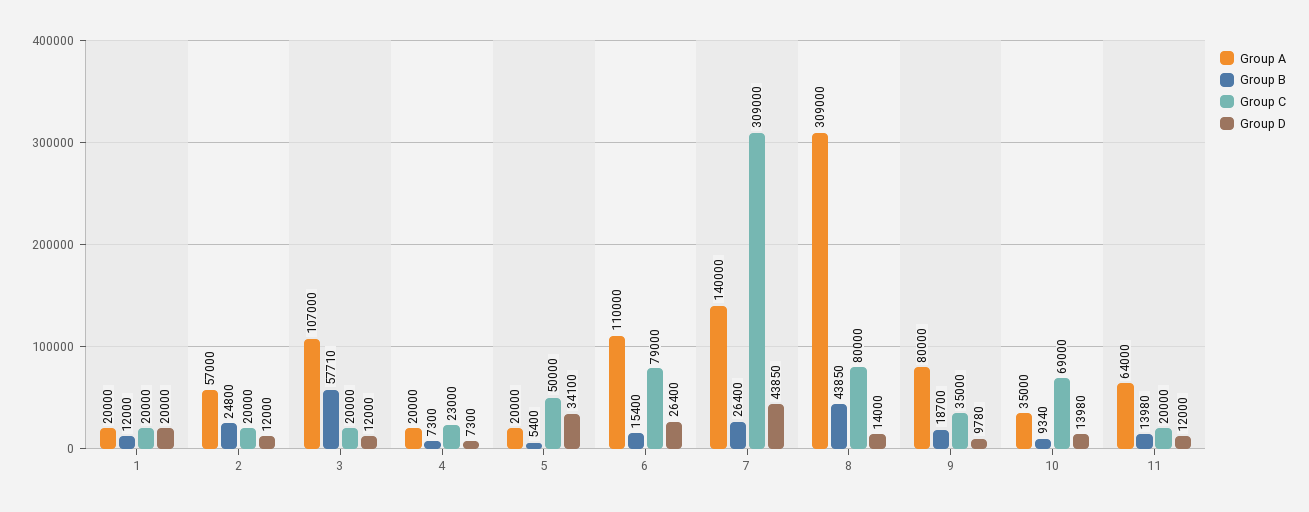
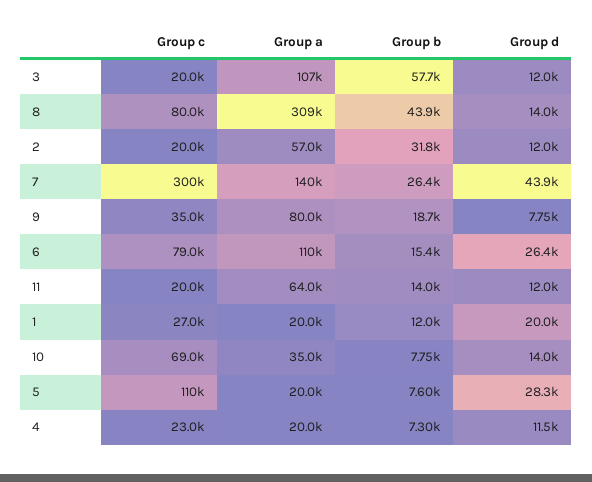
Group C, 1: 20000 -> 27000
Group B, 2: 24800 -> 31800
Group D, 4: 7300 -> 11500
Group B, 5: 5400 -> 7600
Group C, 5: 50000 -> 110000
Group D, 5: 34100 -> 28300
Group C, 7: 309000 -> 300000
Group D, 9: 9780 -> 7750
Group B, 10: 9340 -> 7750

